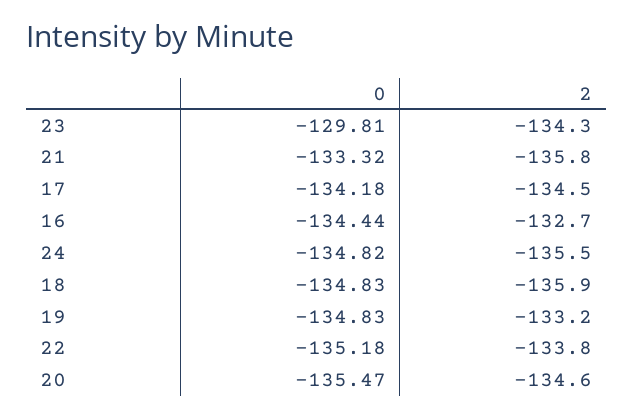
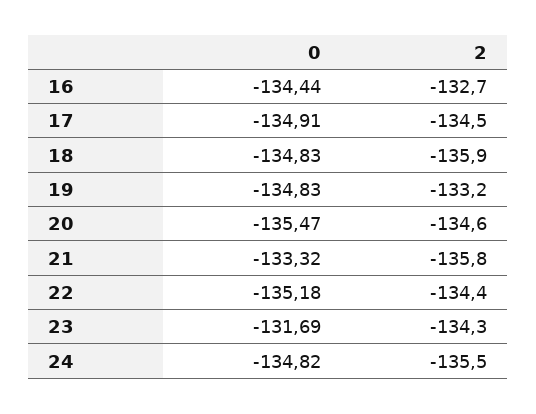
0, 23: -129.81 -> -131.69
0, 17: -134.18 -> -134.91
2, 22: -133.8 -> -134.4

